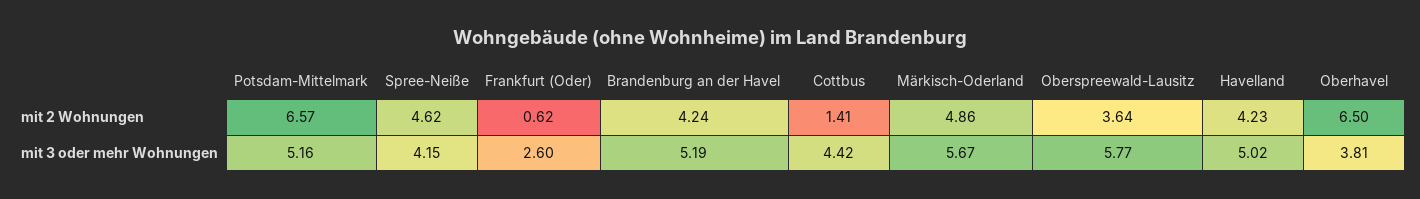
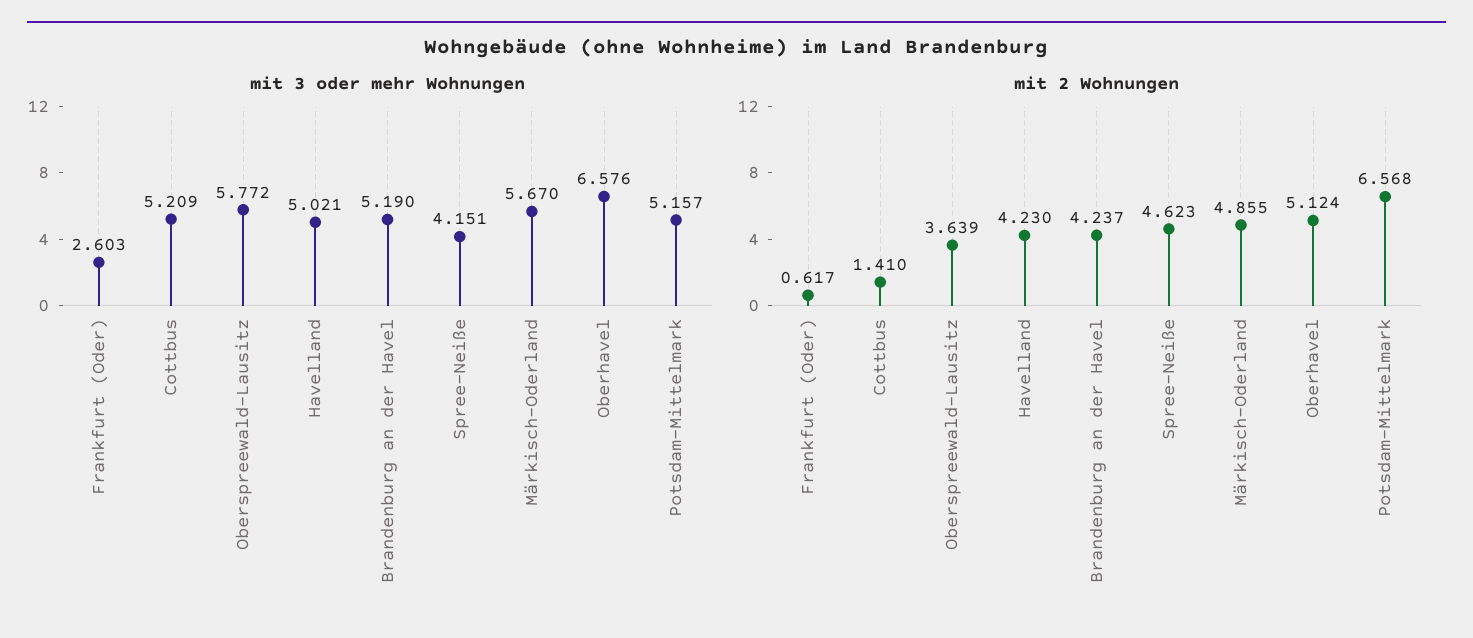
mit 2 Wohnungen, Oberhavel: 6.5 -> 5.124
mit 3 oder mehr Wohnungen, Cottbus: 4.42 -> 5.209
mit 3 oder mehr Wohnungen, Oberhavel: 3.81 -> 6.576

